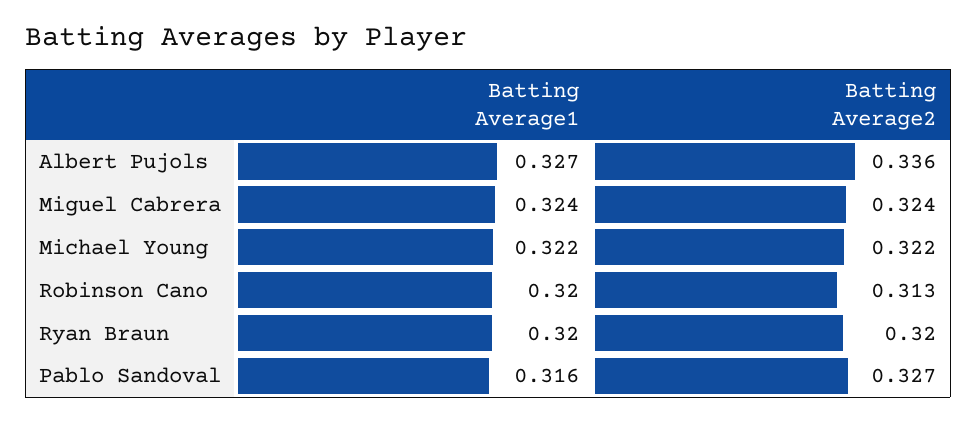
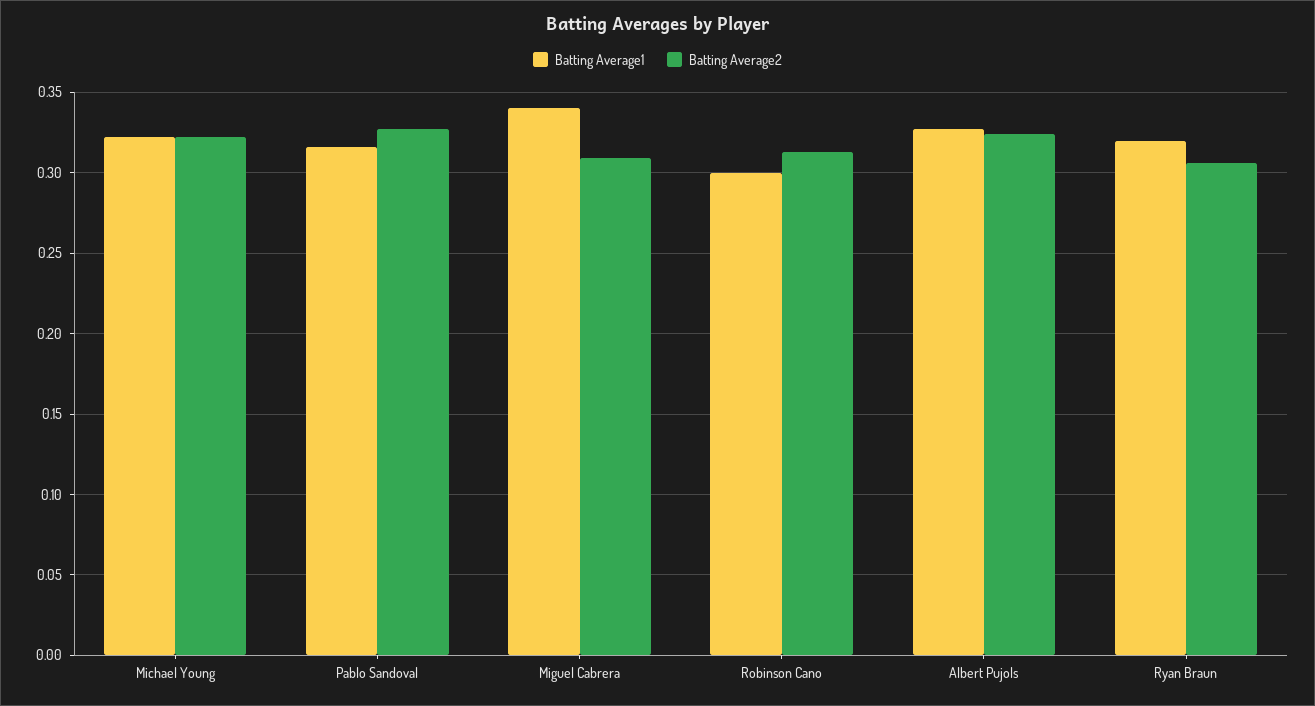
Batting Average2, Albert Pujols: 0.336 -> 0.325
Batting Average1, Miguel Cabrera: 0.324 -> 0.34
Batting Average2, Miguel Cabrera: 0.324 -> 0.31
Batting Average1, Robinson Cano: 0.32 -> 0.3
Batting Average2, Ryan Braun: 0.32 -> 0.305

